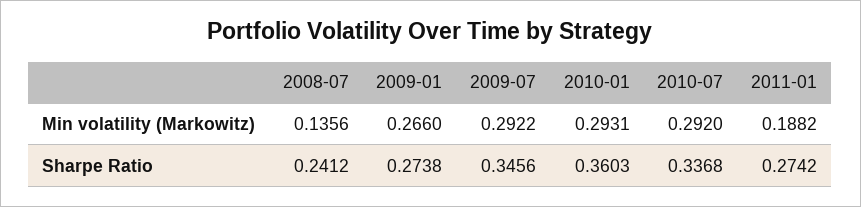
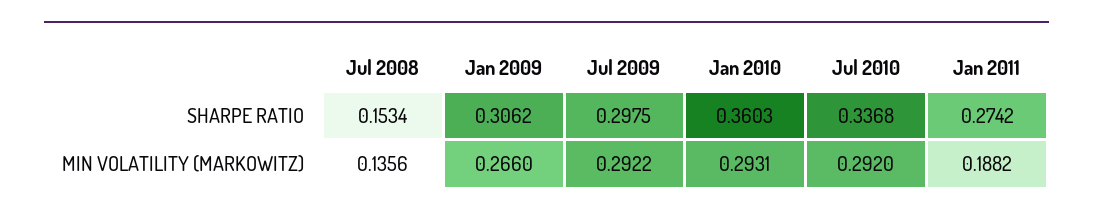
2008-07, Sharpe Ratio: 0.2412 -> 0.1534
2009-01, Sharpe Ratio: 0.2738 -> 0.3062
2009-07, Sharpe Ratio: 0.3456 -> 0.2975

